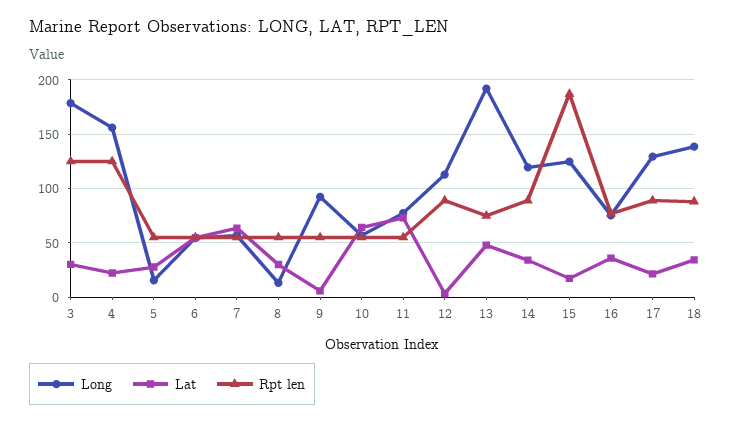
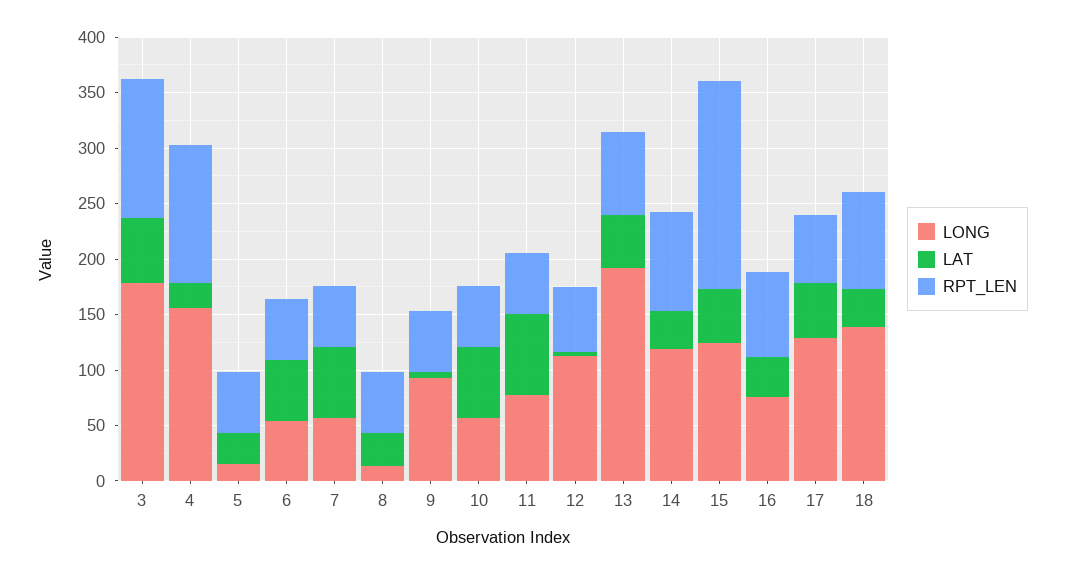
Lat, 3: 30 -> 60
Rpt len, 12: 90 -> 60
Lat, 15: 20 -> 50
Lat, 17: 20 -> 50
Rpt len, 17: 90 -> 60

